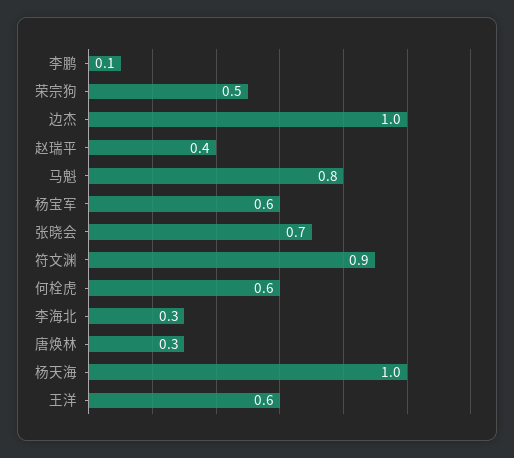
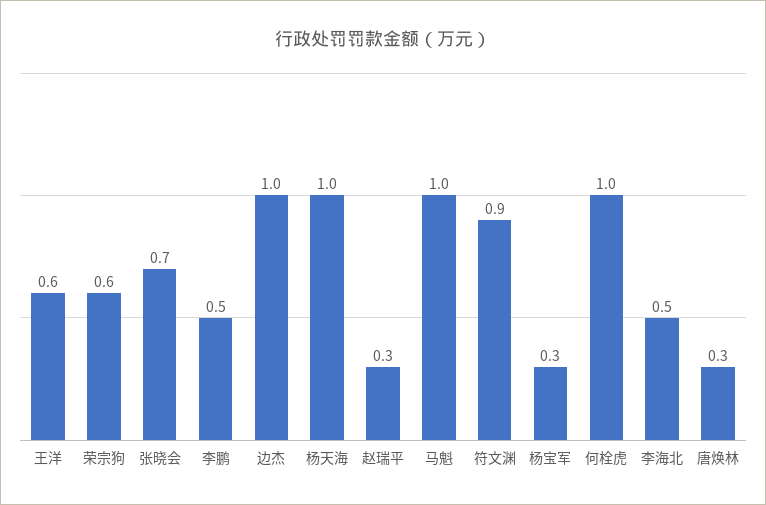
李鹏: 0.1 -> 0.5
荣宗狗: 0.5 -> 0.6
赵瑞平: 0.4 -> 0.3
马魁: 0.8 -> 1
杨宝军: 0.6 -> 0.3
何栓虎: 0.6 -> 1
李海北: 0.3 -> 0.5

